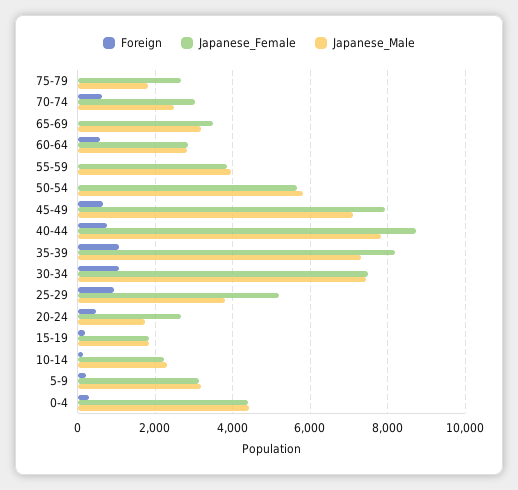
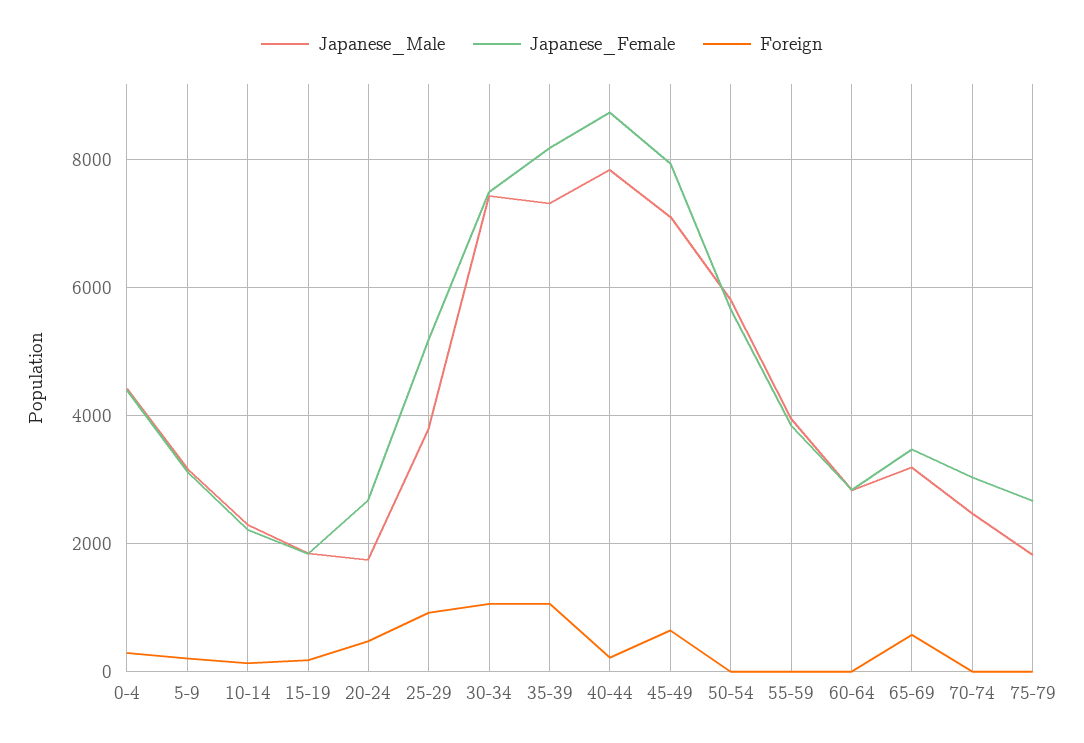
Foreign, 70-74: 600 -> 0
Foreign, 65-69: 0 -> 600
Foreign, 60-64: 600 -> 0
Foreign, 40-44: 800 -> 200

